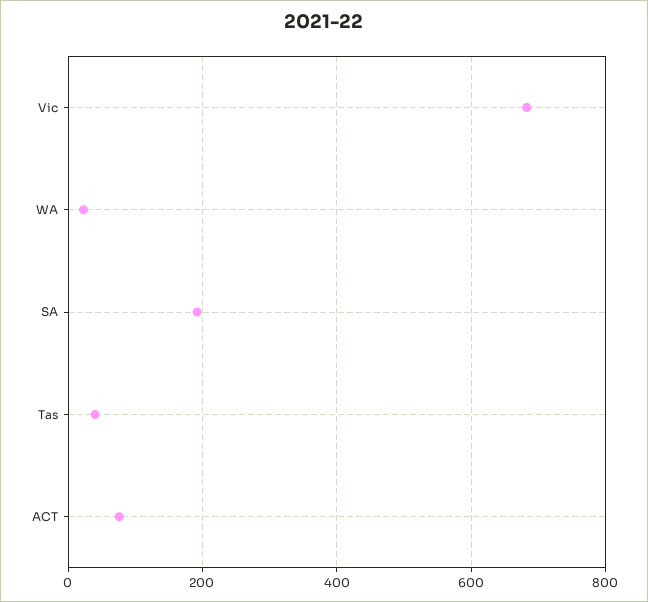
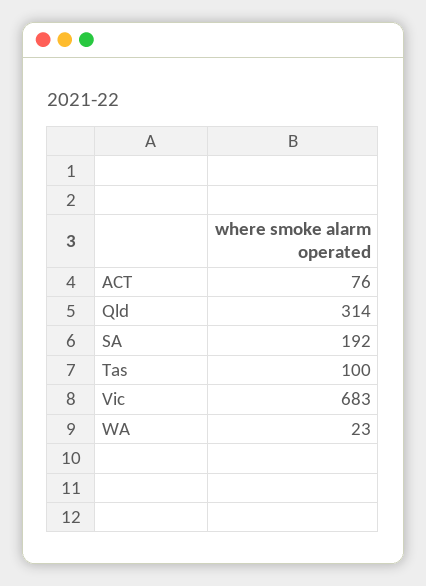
Tas: 40 -> 100
Qld: none -> 314

